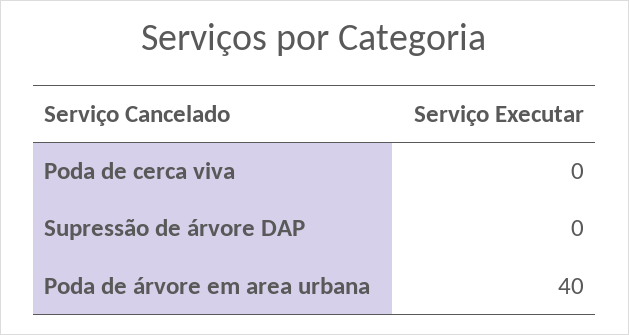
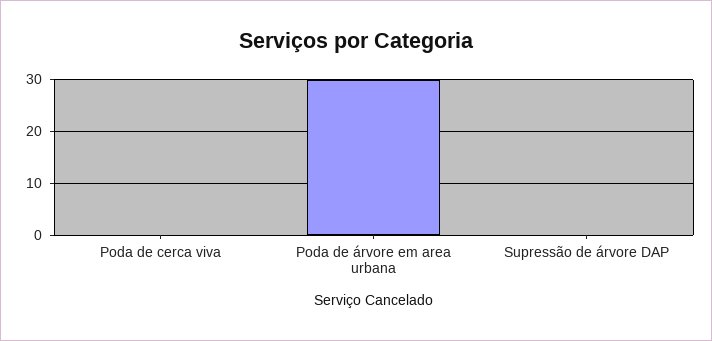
Poda de árvore em area urbana: 40 -> 30

